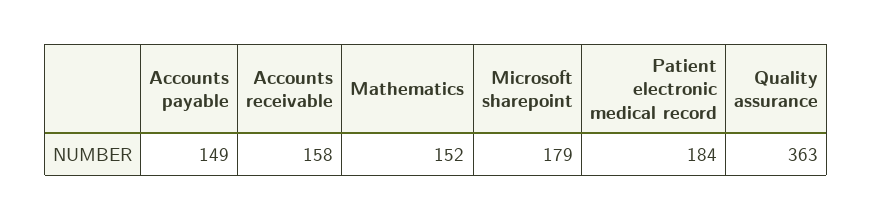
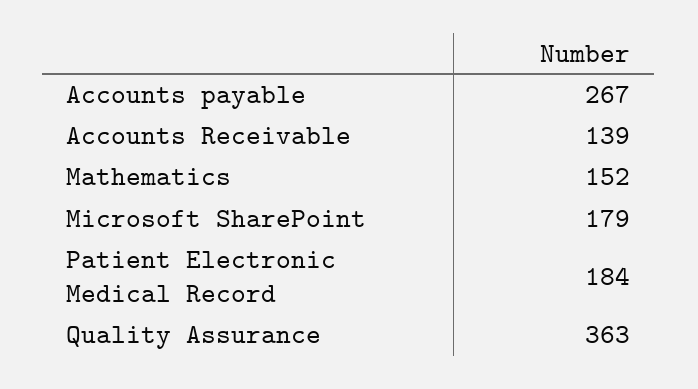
Accounts payable: 149 -> 267
Accounts receivable: 158 -> 139

